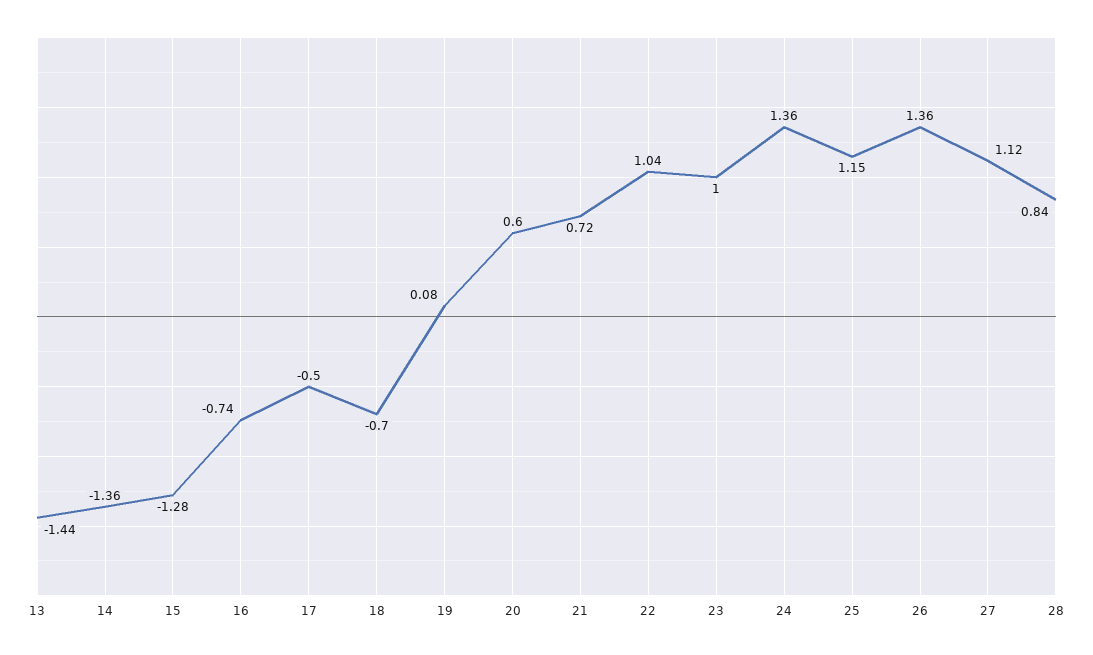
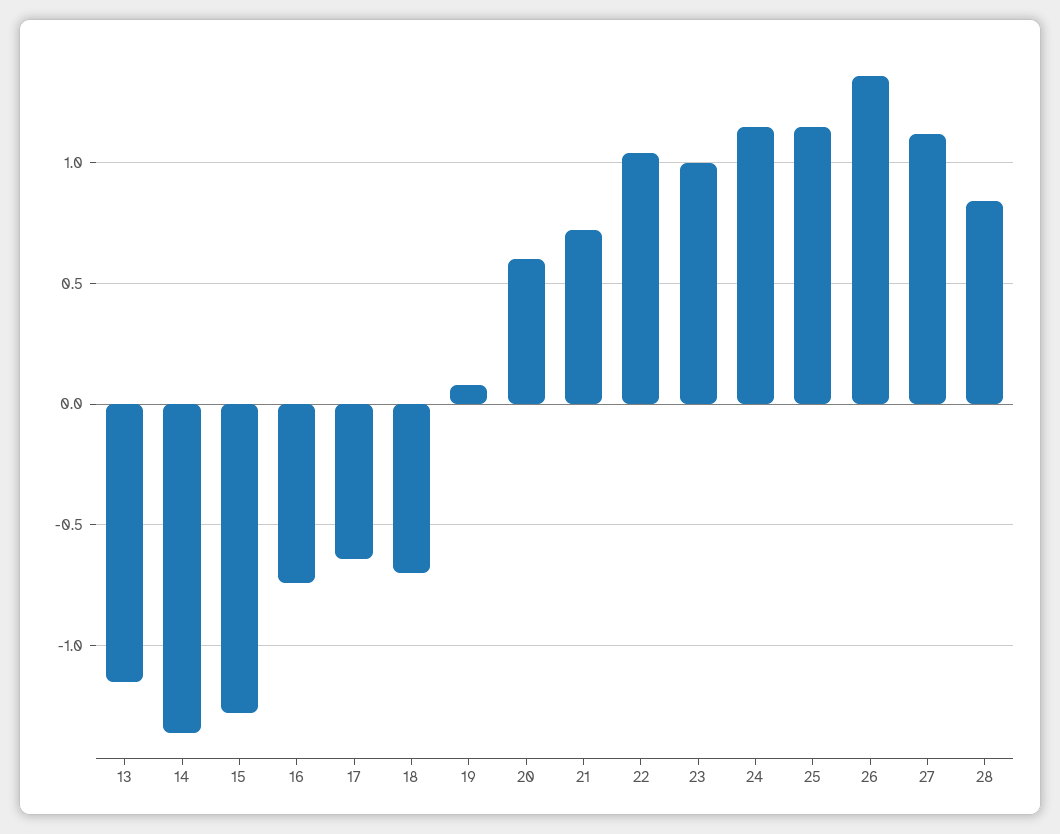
13: -1.44 -> -1.15
17: -0.5 -> -0.65
24: 1.36 -> 1.15

